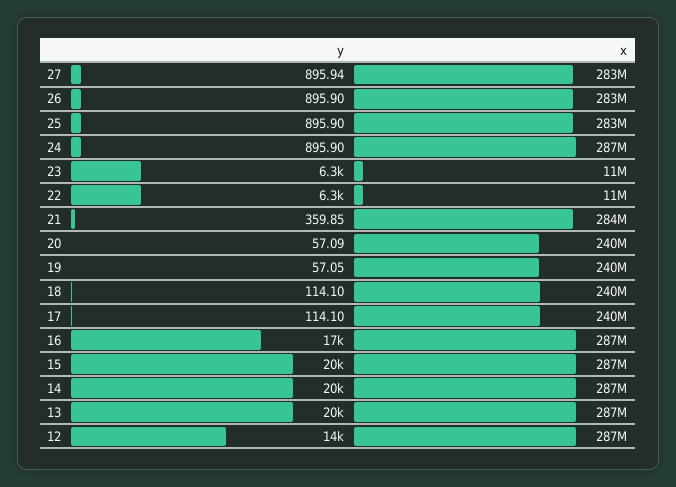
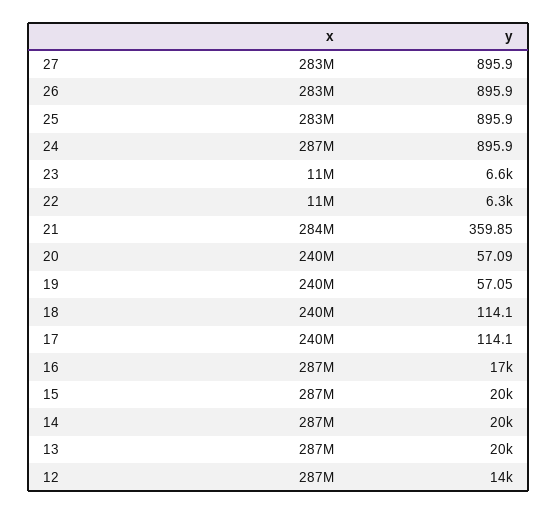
y, 27: 895.94 -> 895.9
y, 23: 6300 -> 6600

